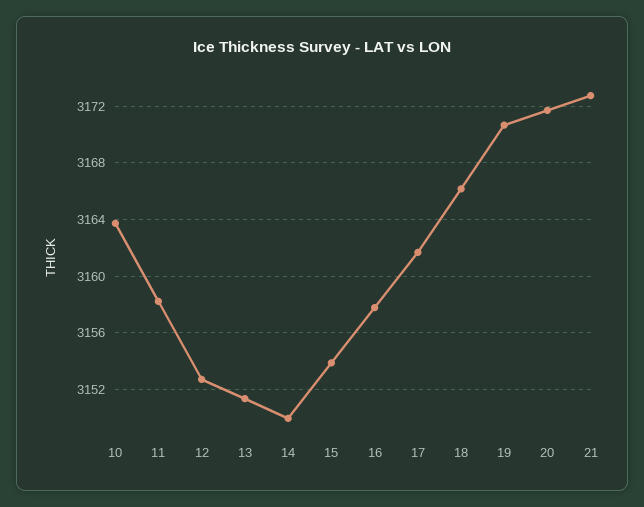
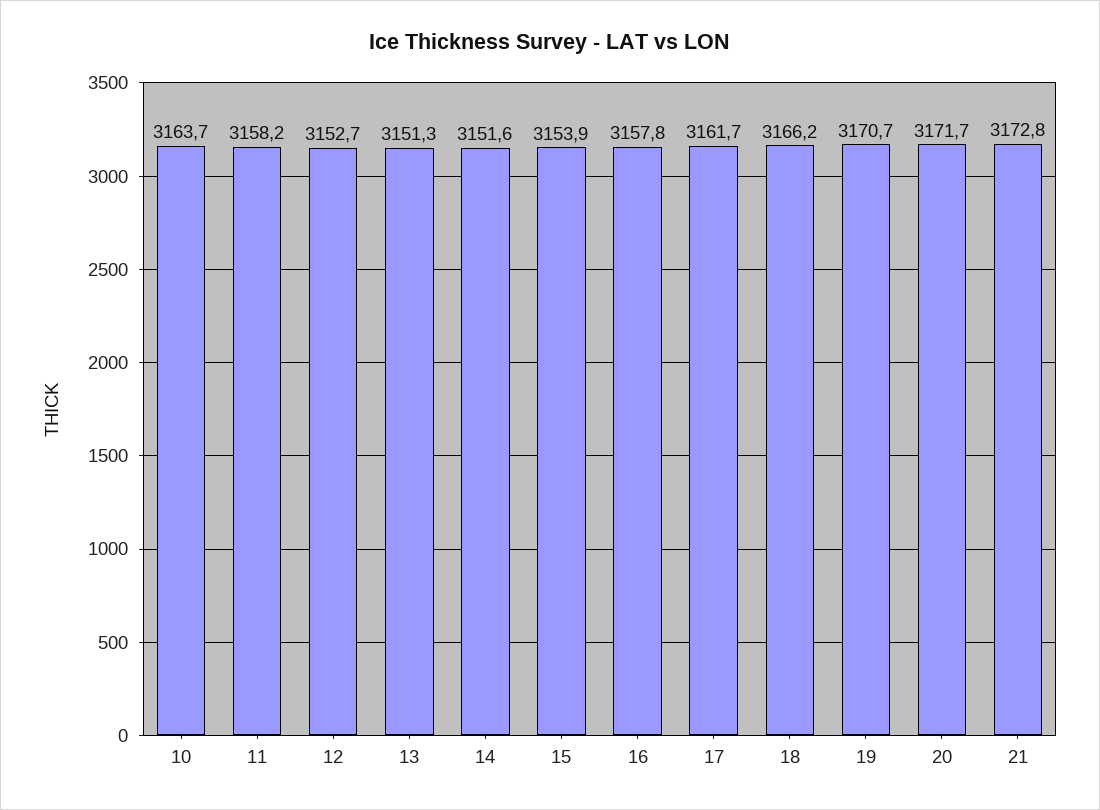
14: 3150 -> 3151.6

